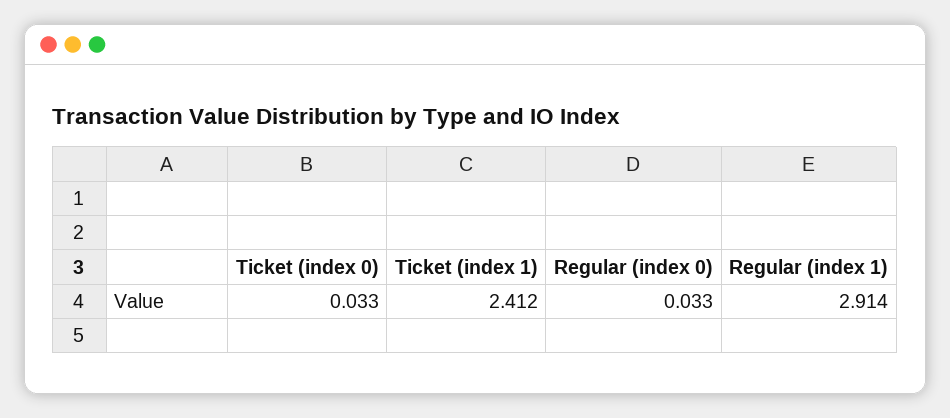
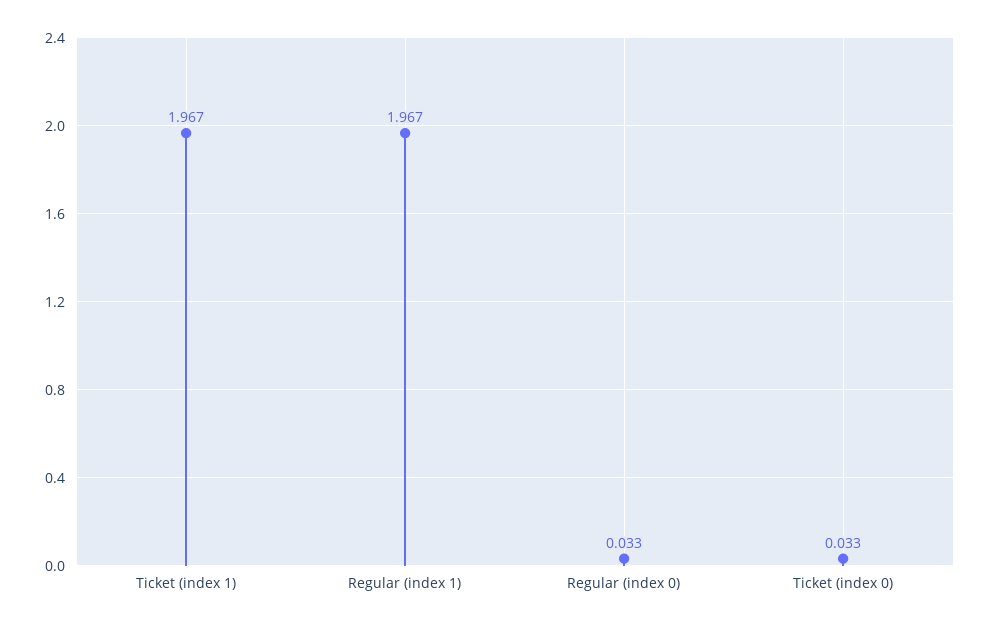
Ticket (index 1): 2.412 -> 1.967
Regular (index 1): 2.914 -> 1.967

